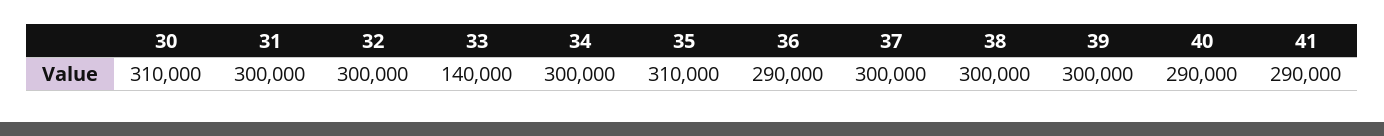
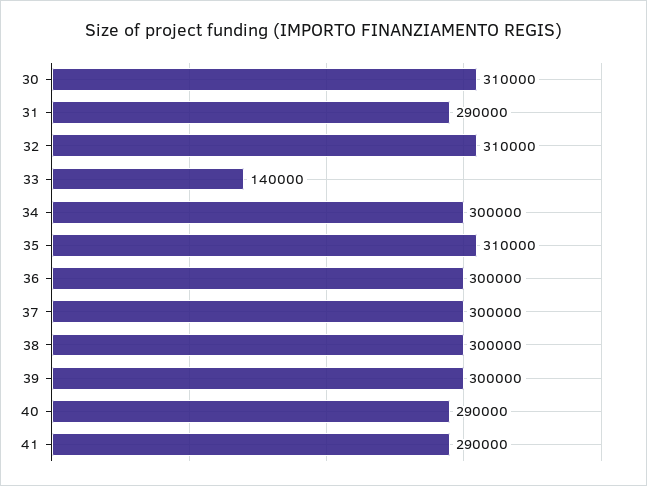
31: 300000 -> 290000
32: 300000 -> 310000
36: 290000 -> 300000

